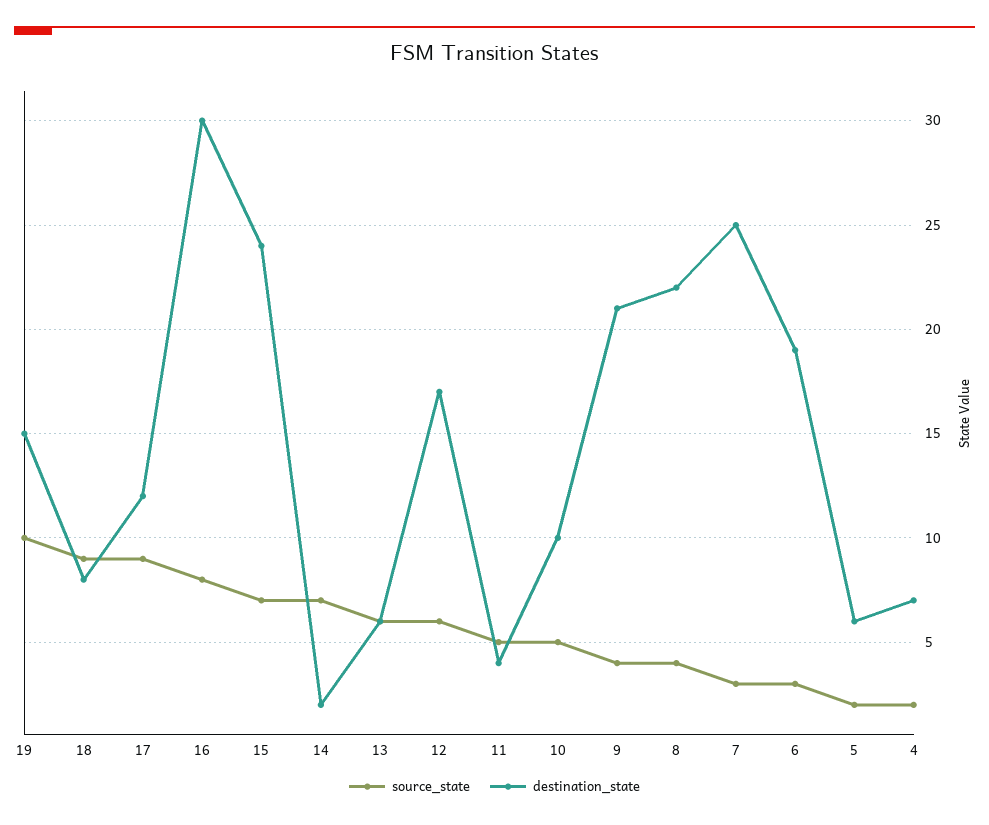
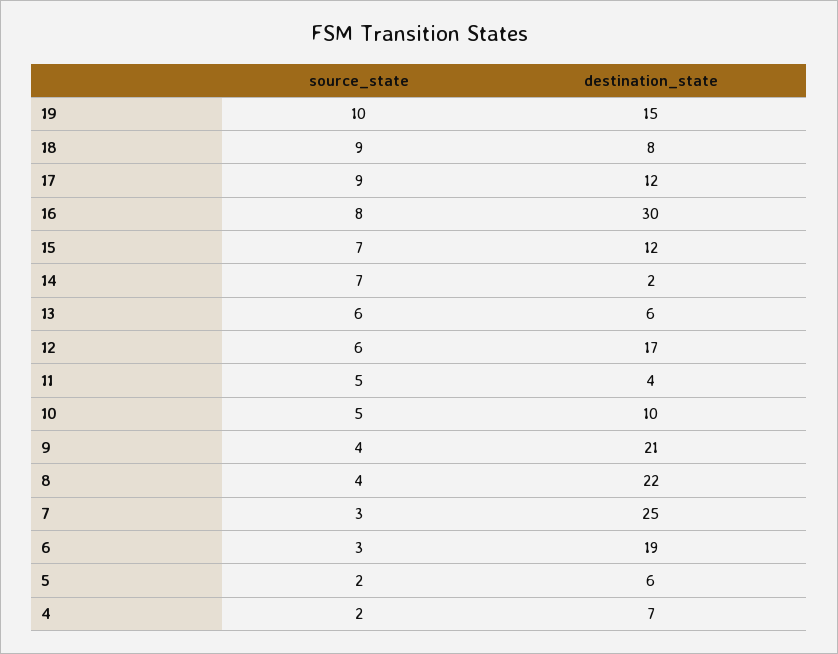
destination_state, 15: 24 -> 12

